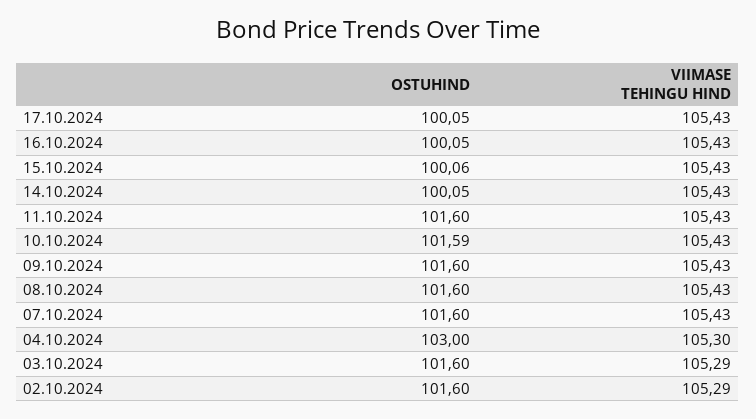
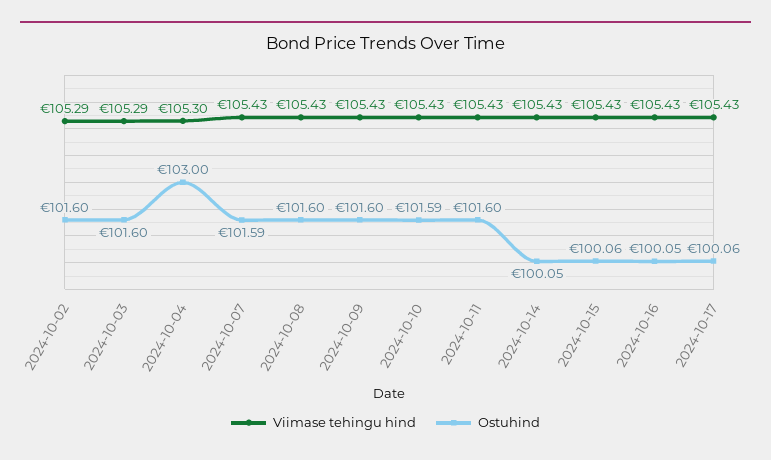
OSTUHIND, 17.10.2024: 100.05 -> 100.06
OSTUHIND, 07.10.2024: 101.6 -> 101.59

